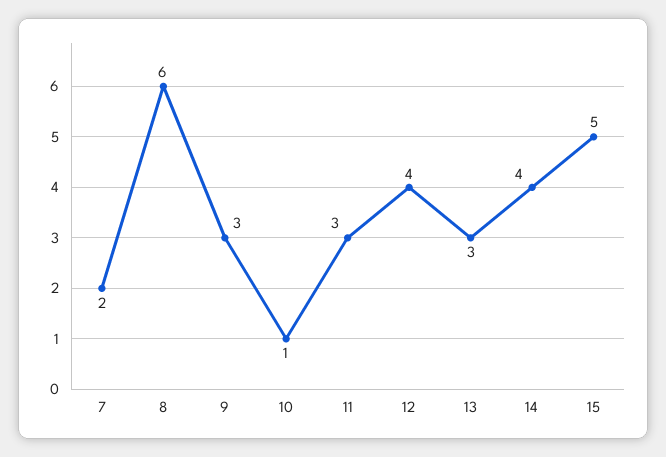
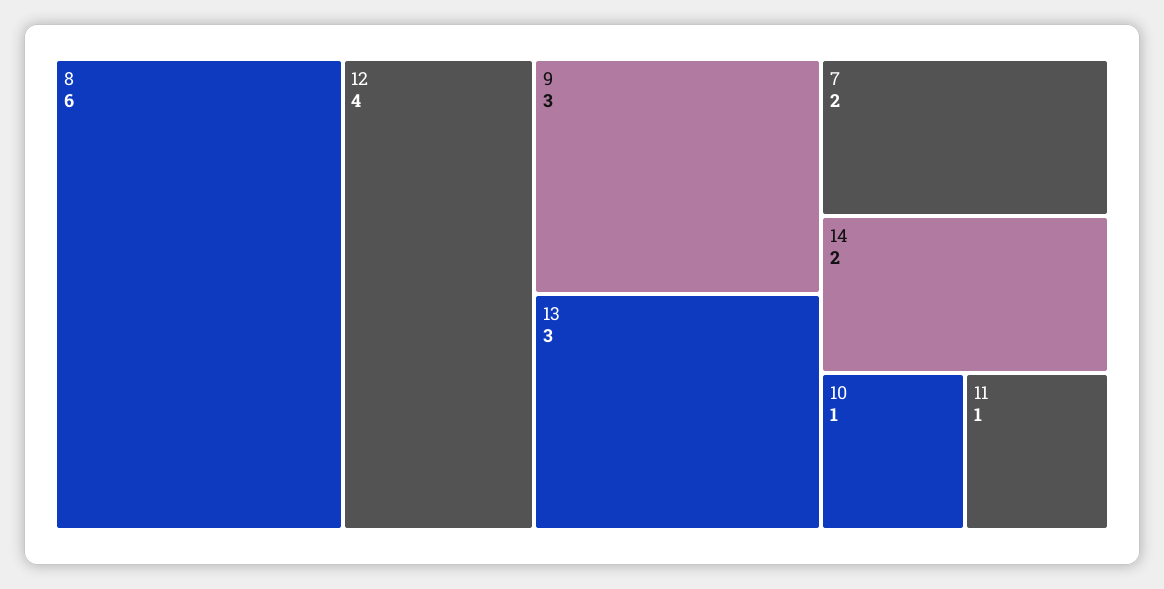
11: 3 -> 1
14: 4 -> 2
15: 5 -> none

